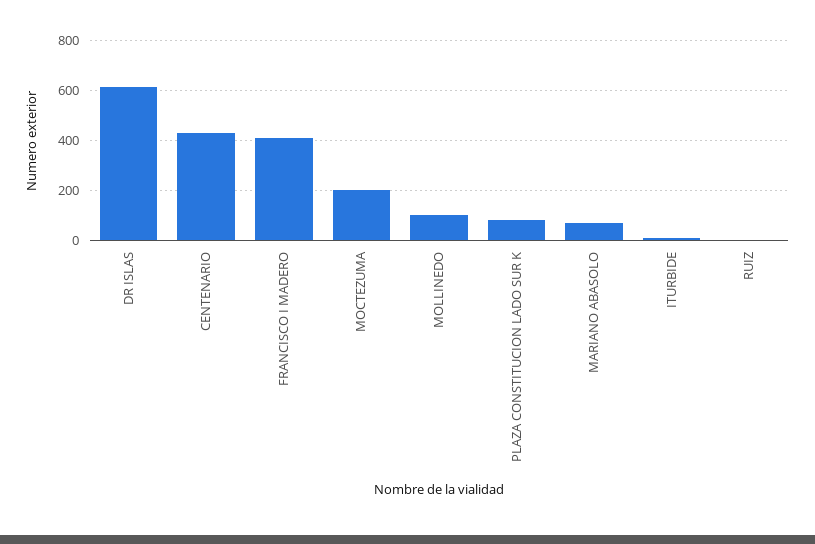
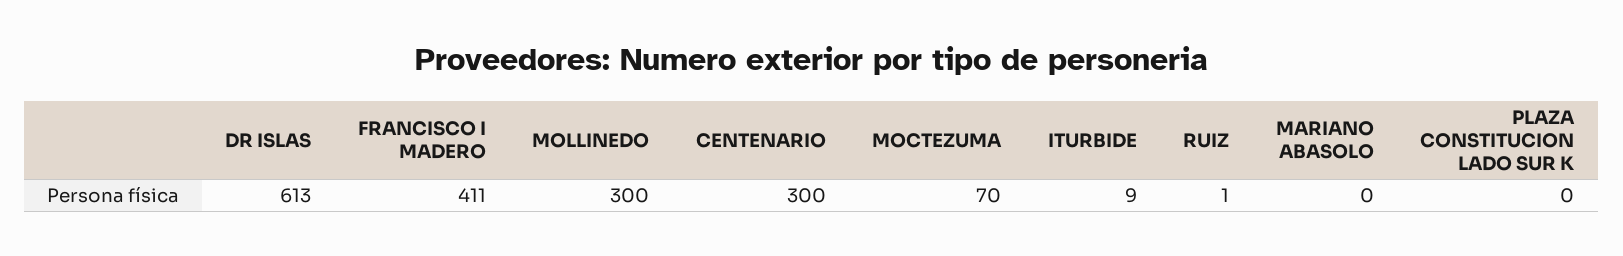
CENTENARIO: 425 -> 300
MOCTEZUMA: 200 -> 70
MOLLINEDO: 100 -> 300
PLAZA CONSTITUCION LADO SUR K: 75 -> 0
MARIANO ABASOLO: 75 -> 0

